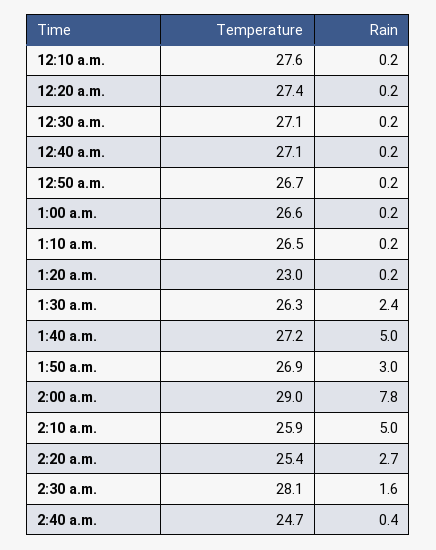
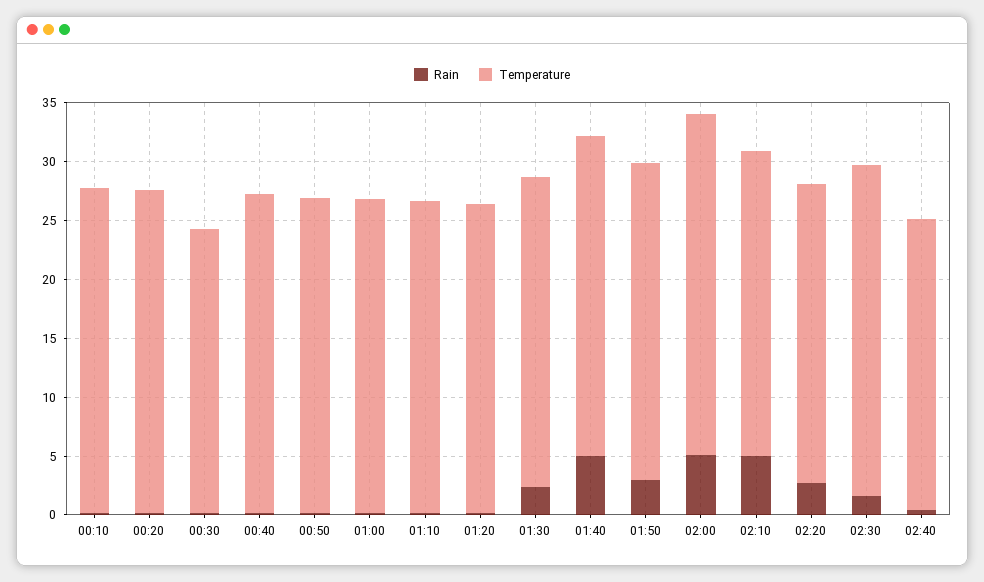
Temperature, 12:30 a.m.: 27.1 -> 24
Temperature, 1:20 a.m.: 23 -> 26
Rain, 2:00 a.m.: 7.8 -> 5

